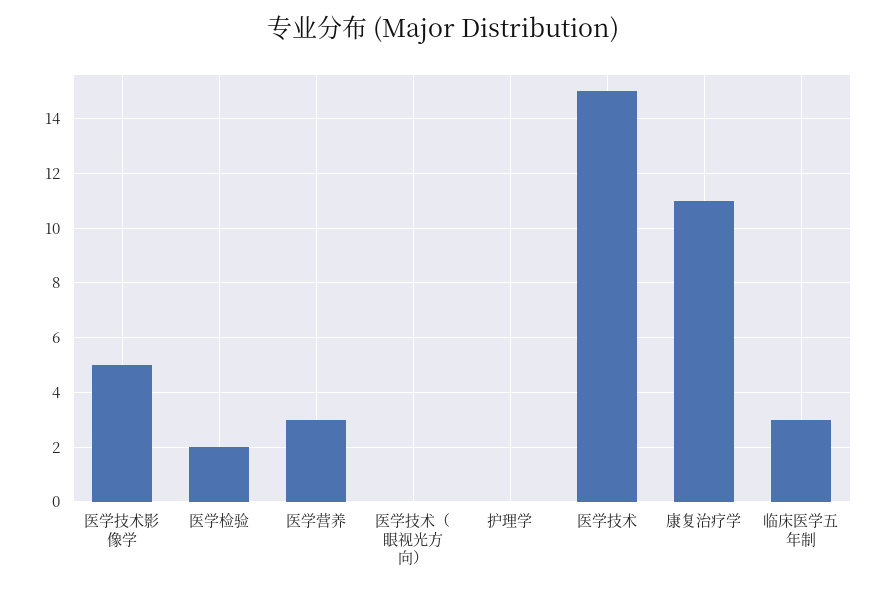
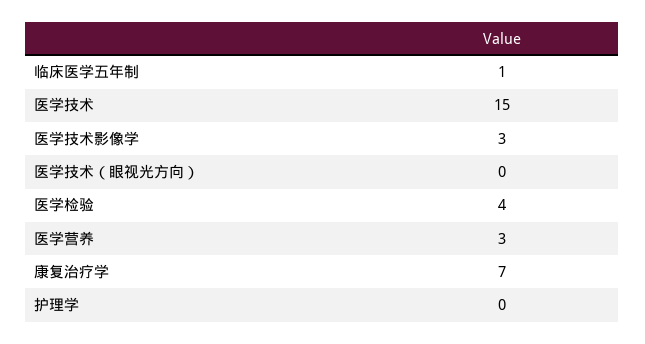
医学技术影像学: 5 -> 3
医学检验: 2 -> 4
康复治疗学: 11 -> 7
临床医学五年制: 3 -> 1

